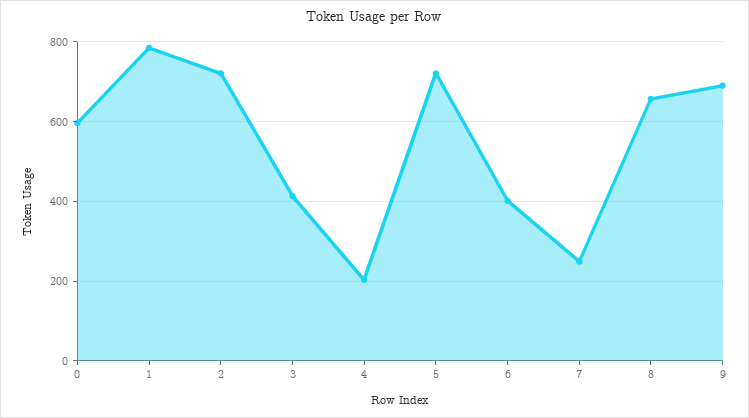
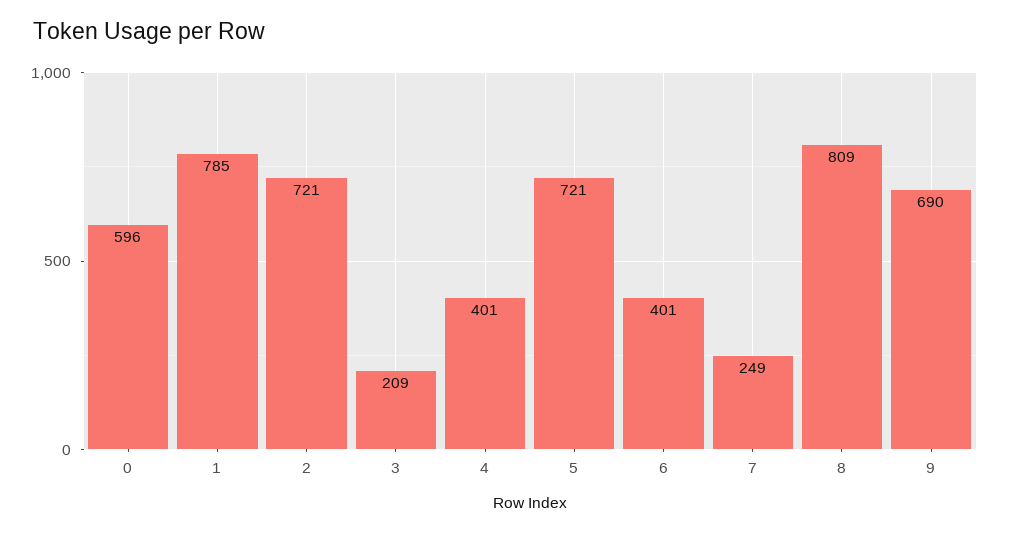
3: 420 -> 209
4: 200 -> 401
8: 660 -> 809

